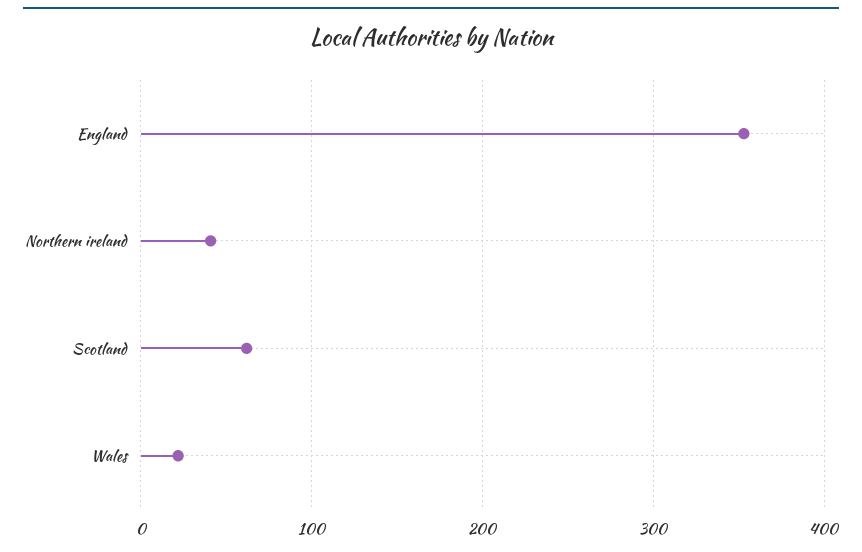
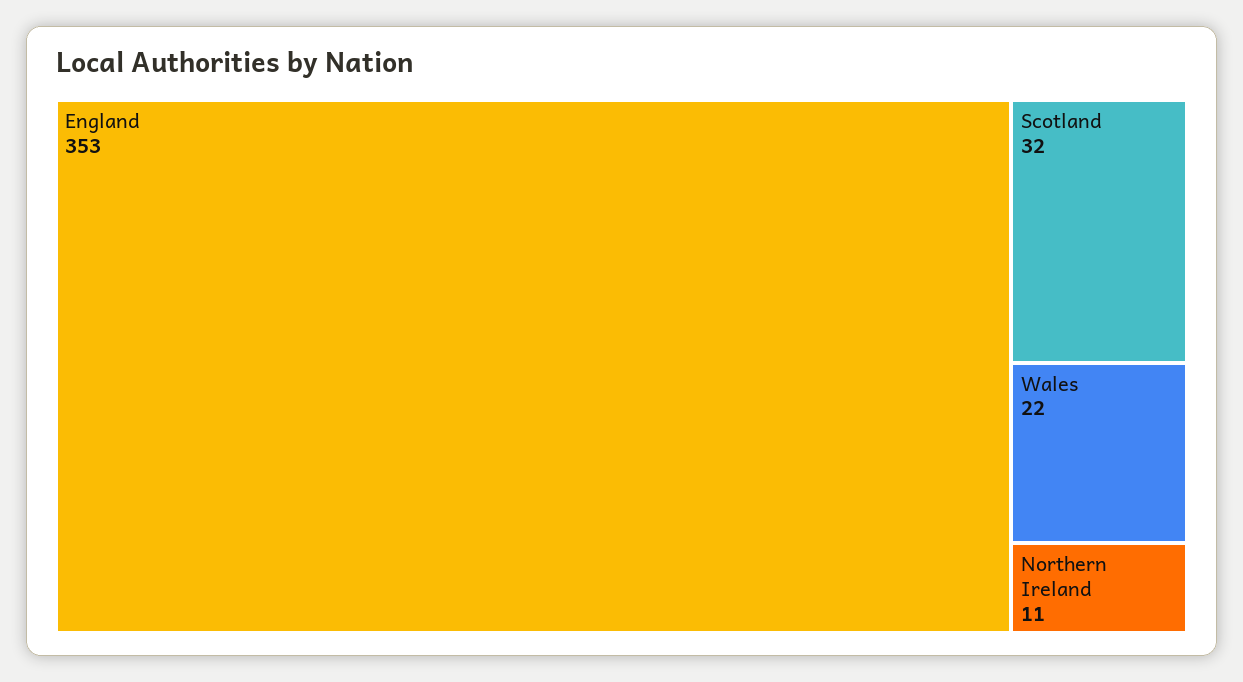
Northern ireland: 40 -> 11
Scotland: 60 -> 32

